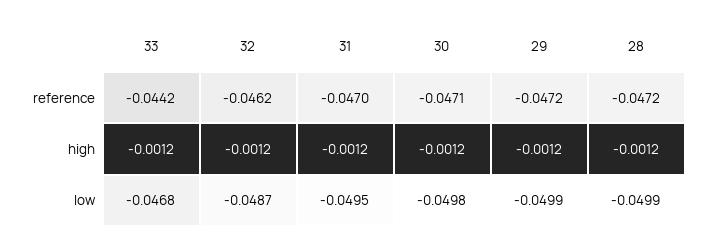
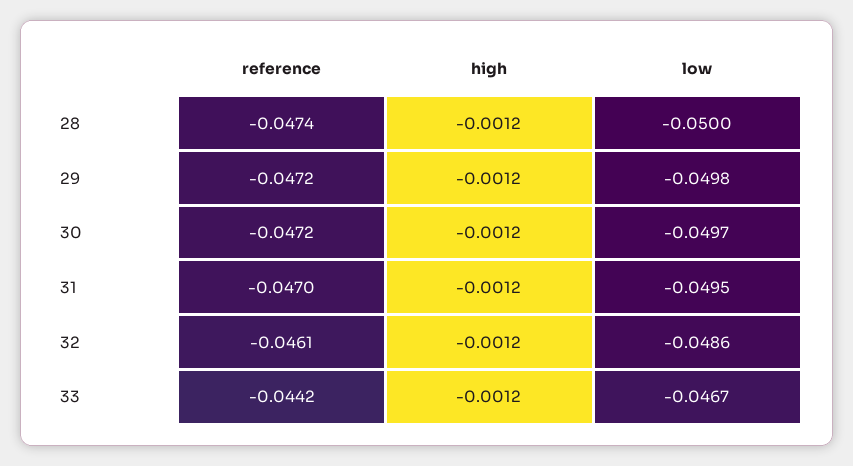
32, reference: -0.0462 -> -0.0461
30, reference: -0.0471 -> -0.0472
28, reference: -0.0472 -> -0.0474
33, low: -0.0468 -> -0.0467
32, low: -0.0487 -> -0.0486
30, low: -0.0498 -> -0.0497
29, low: -0.0499 -> -0.0498
28, low: -0.0499 -> -0.05

